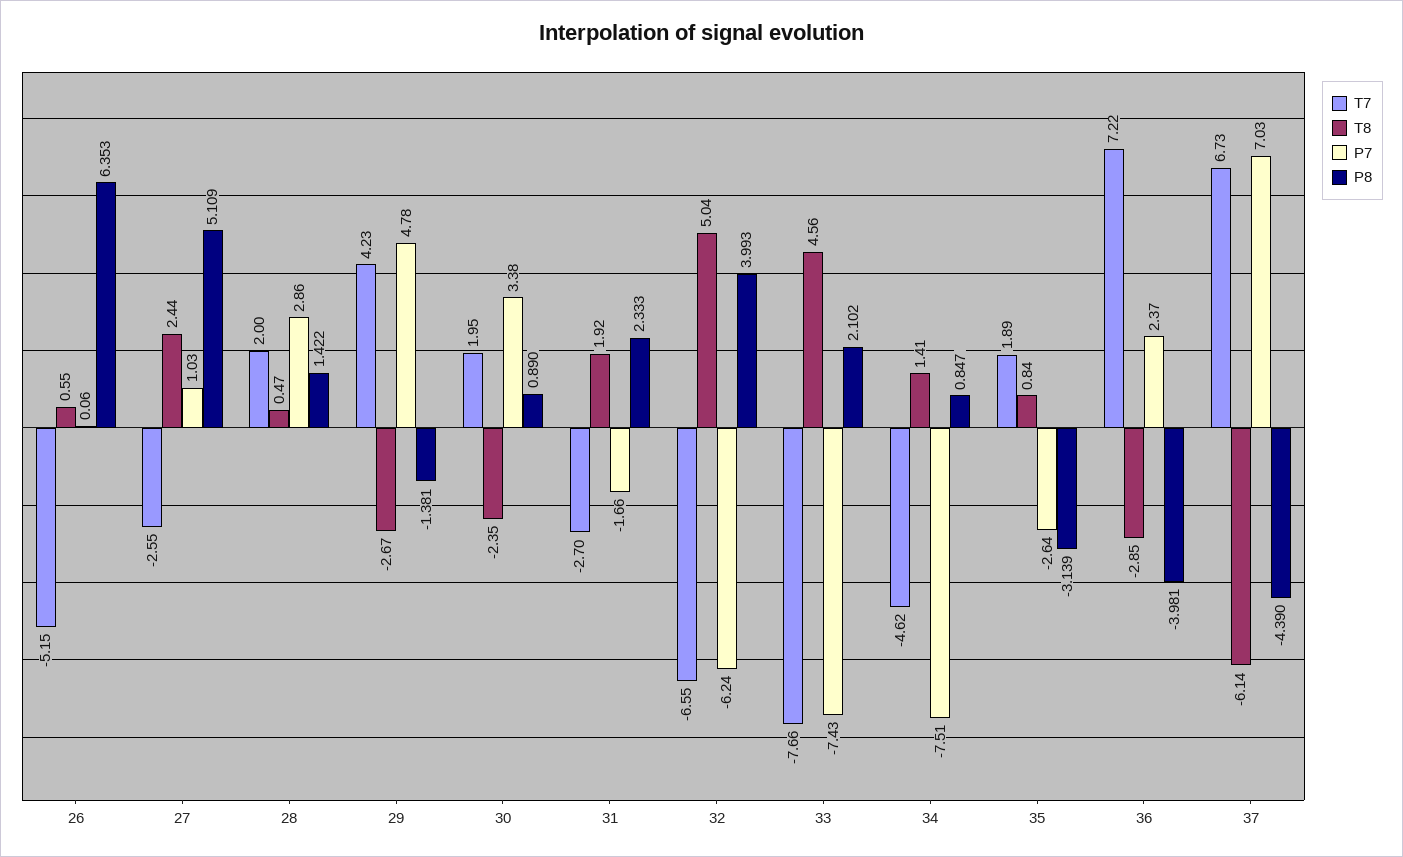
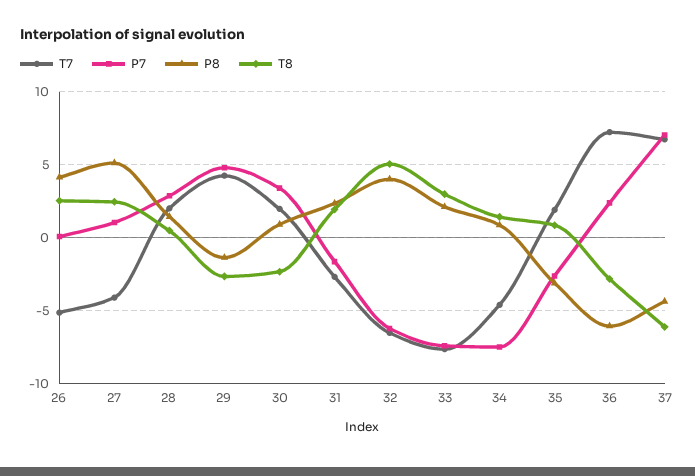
T8, 26: 0.55 -> 2.5
P8, 26: 6.353 -> 4
T7, 27: -2.55 -> -4
T8, 33: 4.56 -> 3
P8, 36: -3.981 -> -6

